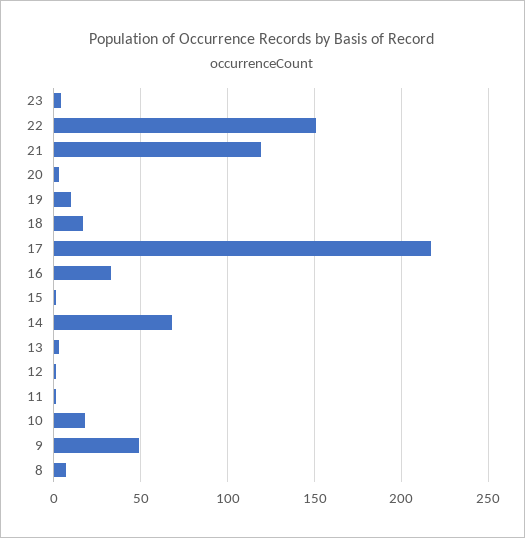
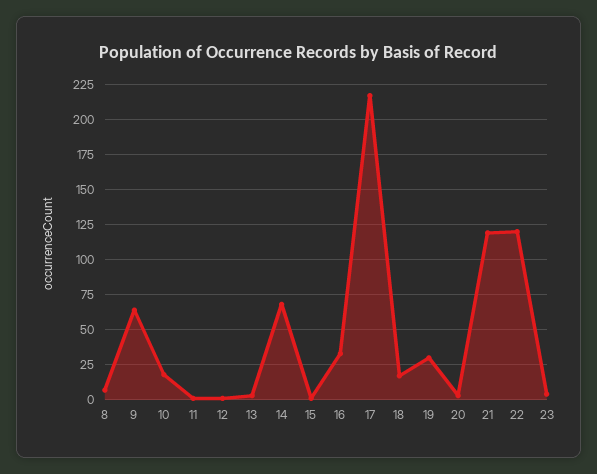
22: 150 -> 120
19: 10 -> 30
9: 50 -> 65

